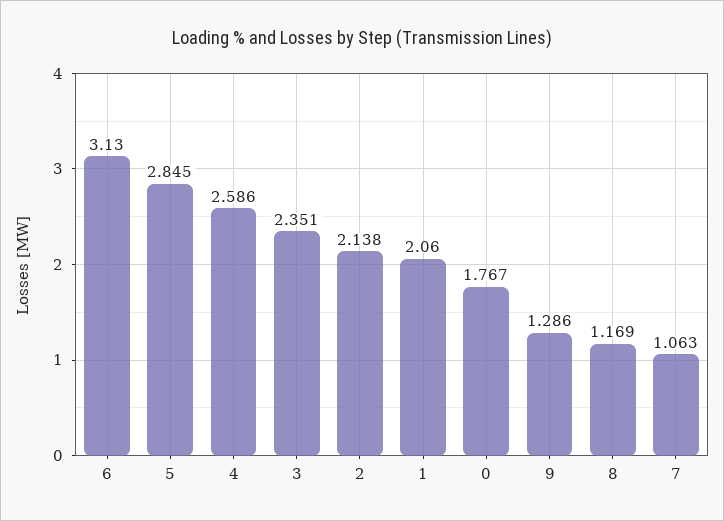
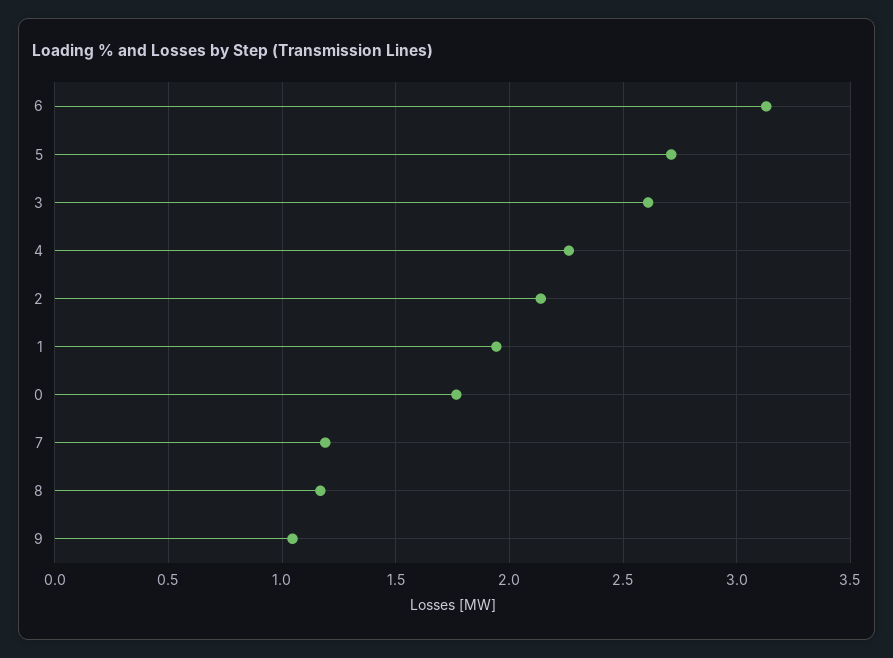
5: 2.845 -> 2.7
4: 2.586 -> 2.25
3: 2.351 -> 2.6
1: 2.06 -> 1.95
9: 1.286 -> 1.05
7: 1.063 -> 1.2

